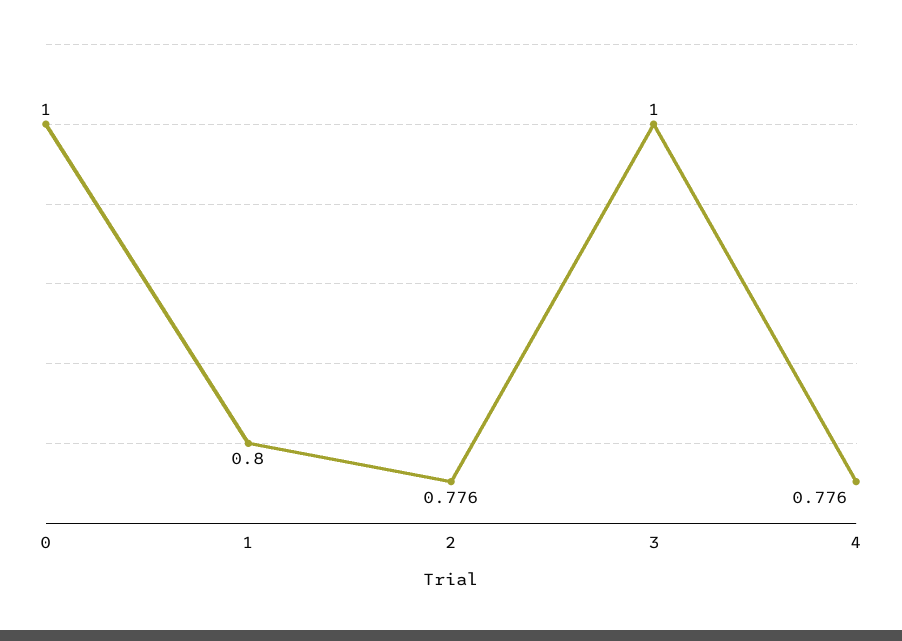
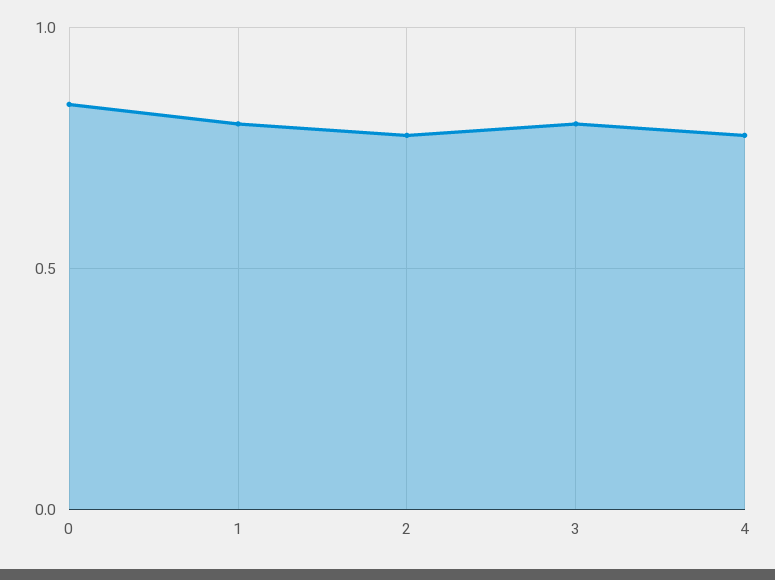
0: 1 -> 0.85
3: 1 -> 0.8

